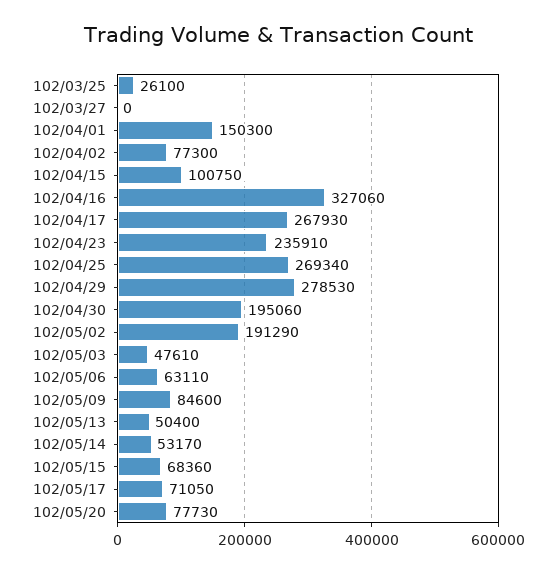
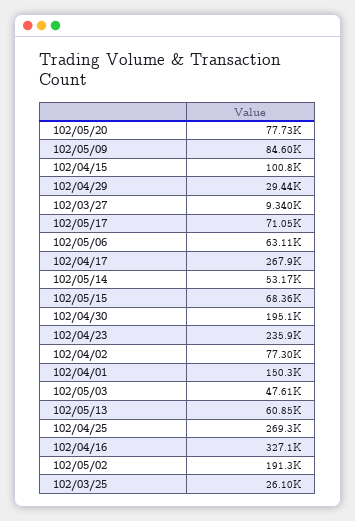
102/03/27: 0 -> 9340
102/04/29: 278530 -> 29440
102/05/13: 50400 -> 60850

